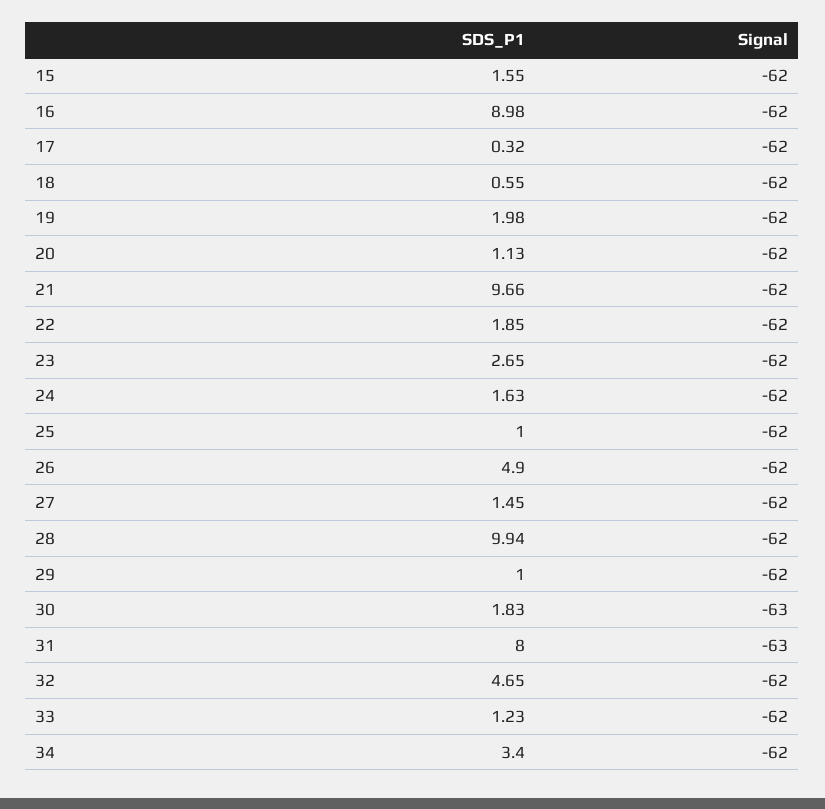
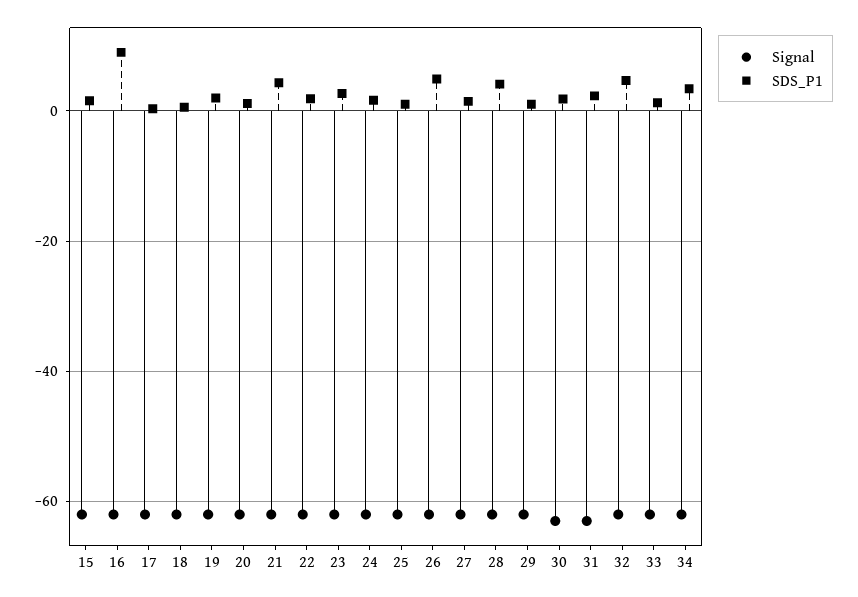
SDS_P1, 21: 9.66 -> 4
SDS_P1, 28: 9.94 -> 4
SDS_P1, 31: 8 -> 2

